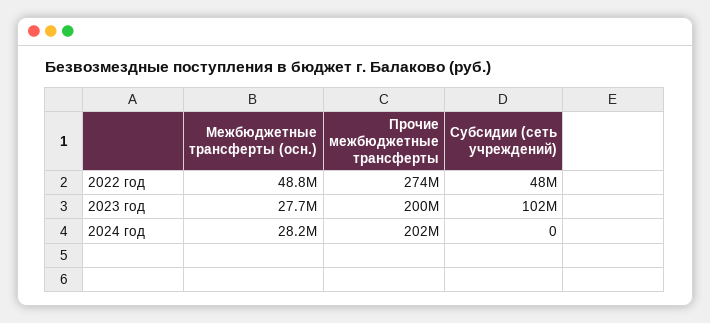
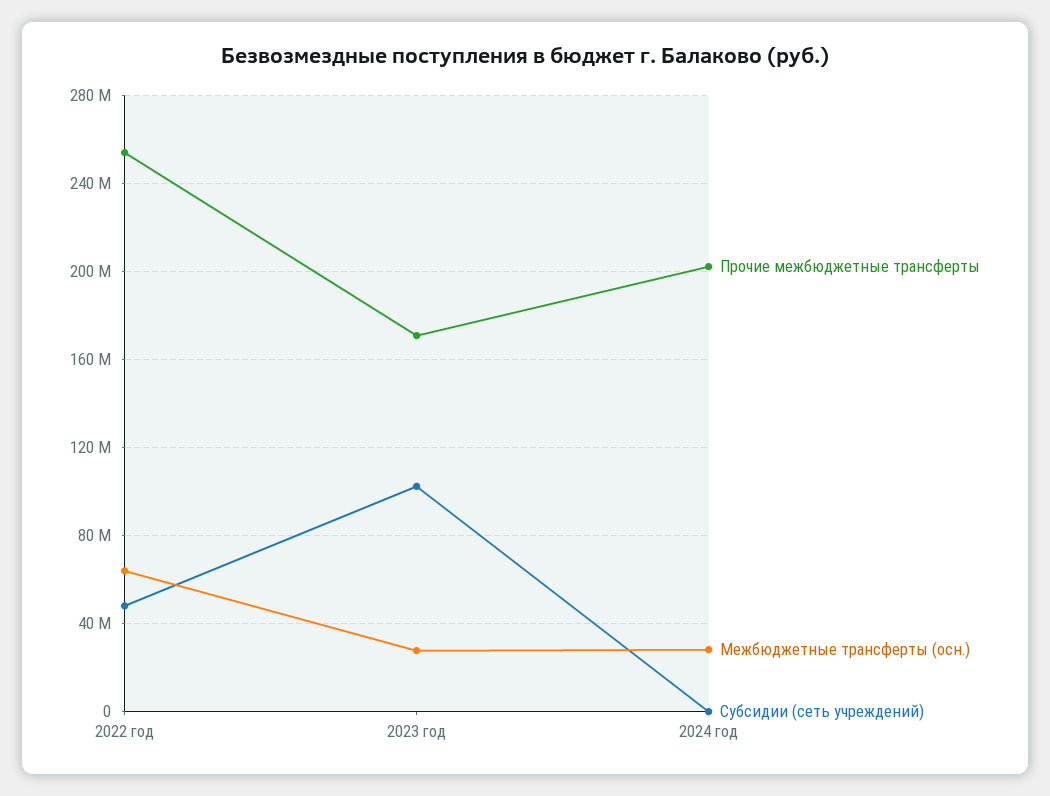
Межбюджетные трансферты (осн.), 2022 год: 48800000 -> 65000000
Прочие межбюджетные трансферты, 2022 год: 274000000 -> 255000000
Прочие межбюджетные трансферты, 2023 год: 200000000 -> 170000000

